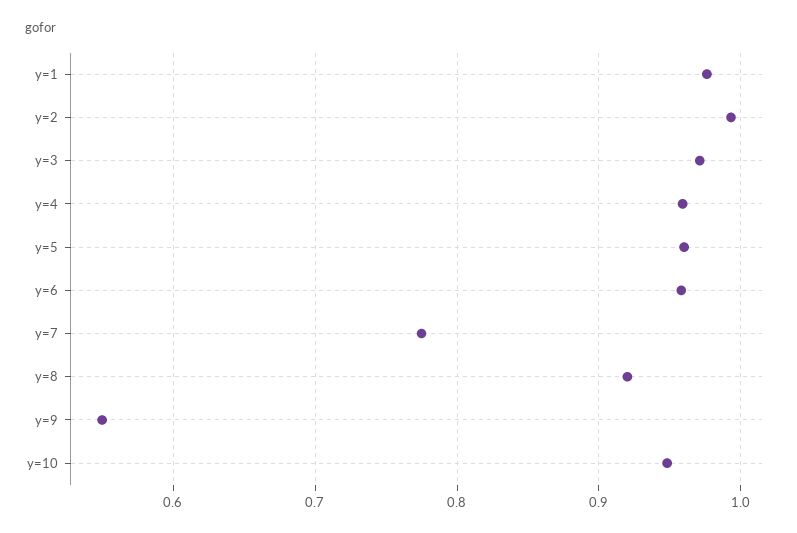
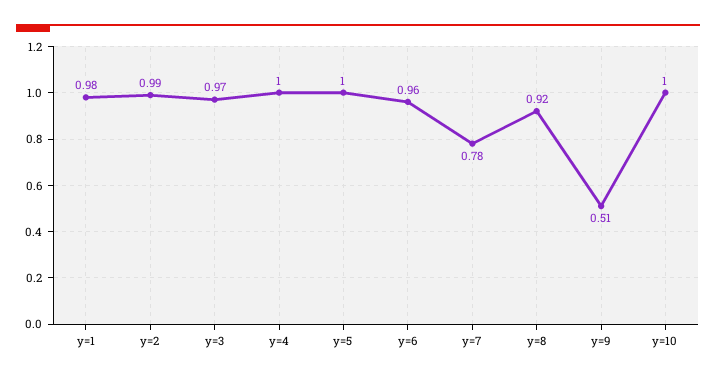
y=4: 0.96 -> 1
y=5: 0.96 -> 1
y=9: 0.55 -> 0.51
y=10: 0.95 -> 1

